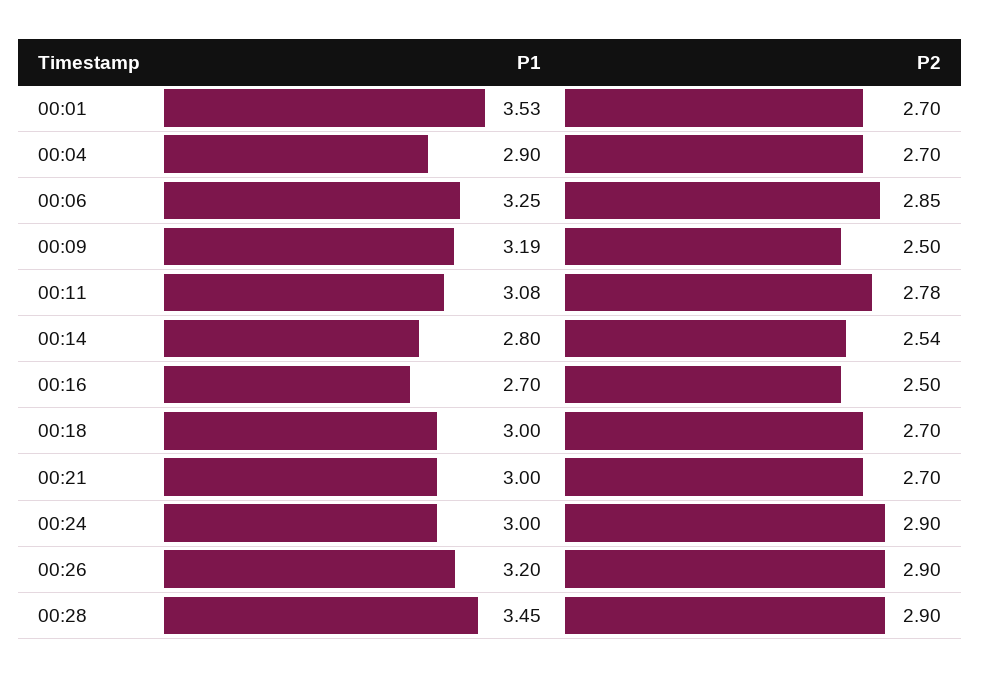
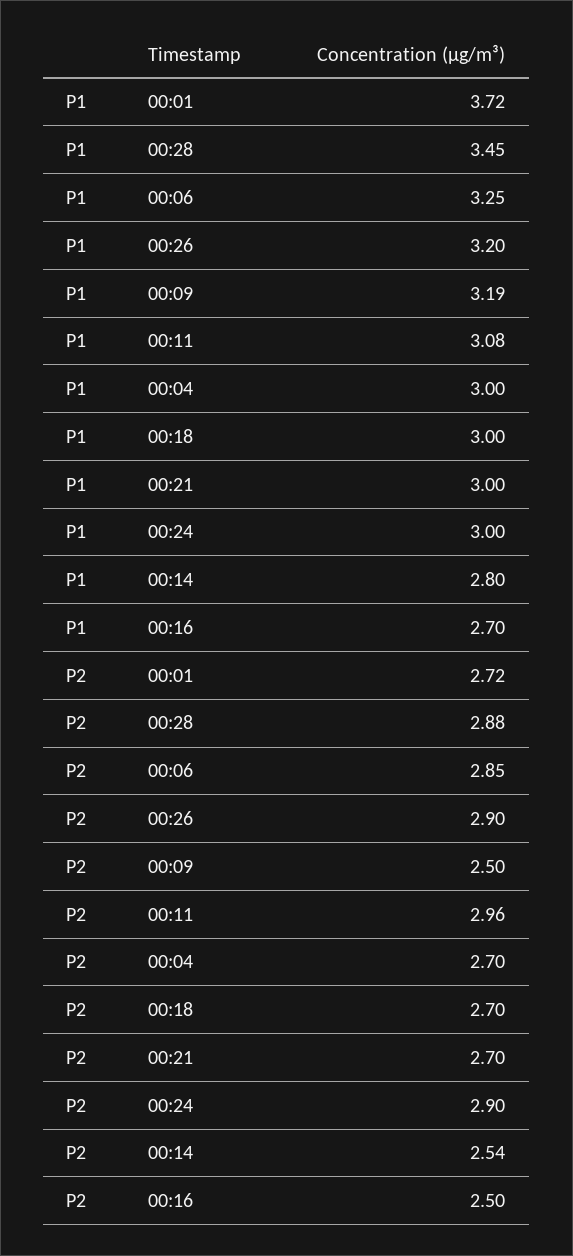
P1, 00:01: 3.53 -> 3.72
P2, 00:01: 2.7 -> 2.72
P1, 00:04: 2.9 -> 3
P2, 00:11: 2.78 -> 2.96
P2, 00:28: 2.9 -> 2.88

